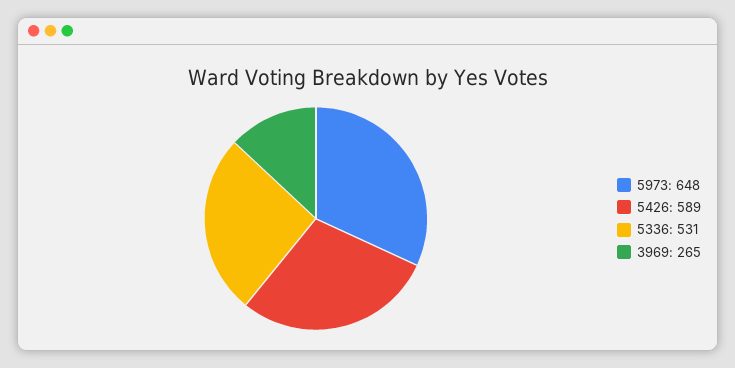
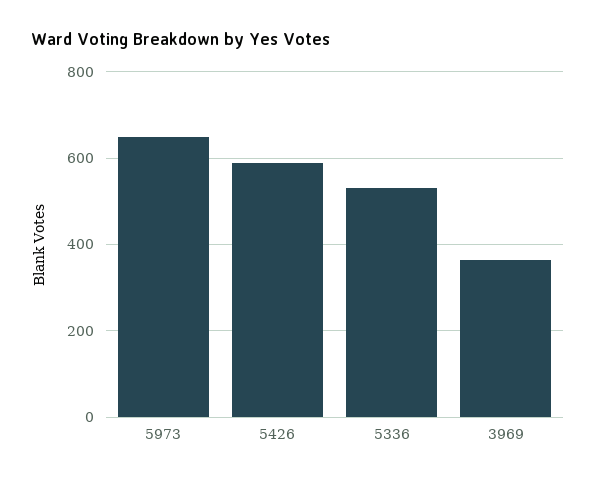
3969: 265 -> 360

